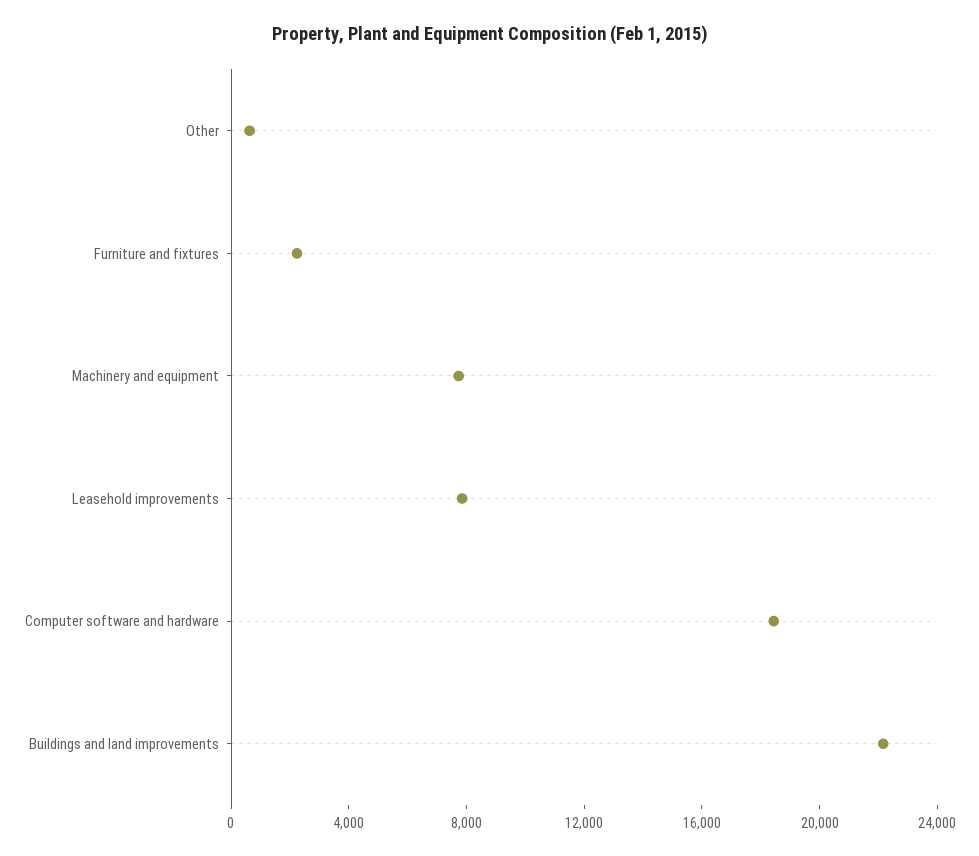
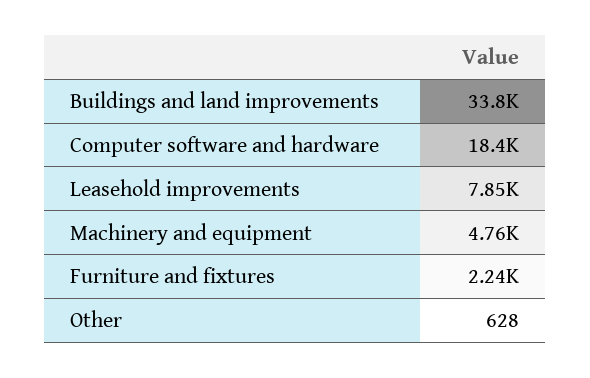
Machinery and equipment: 8000 -> 4760
Buildings and land improvements: 22000 -> 33800

